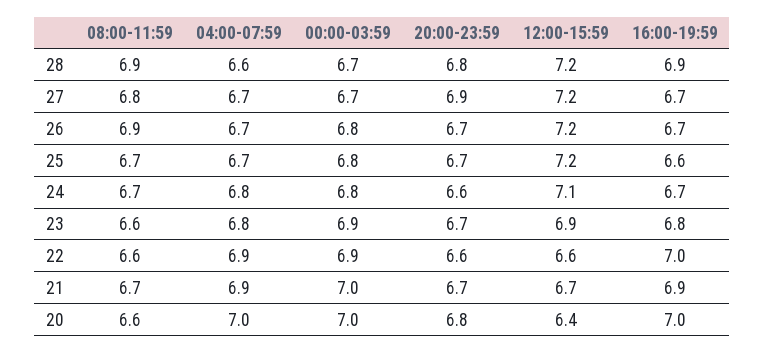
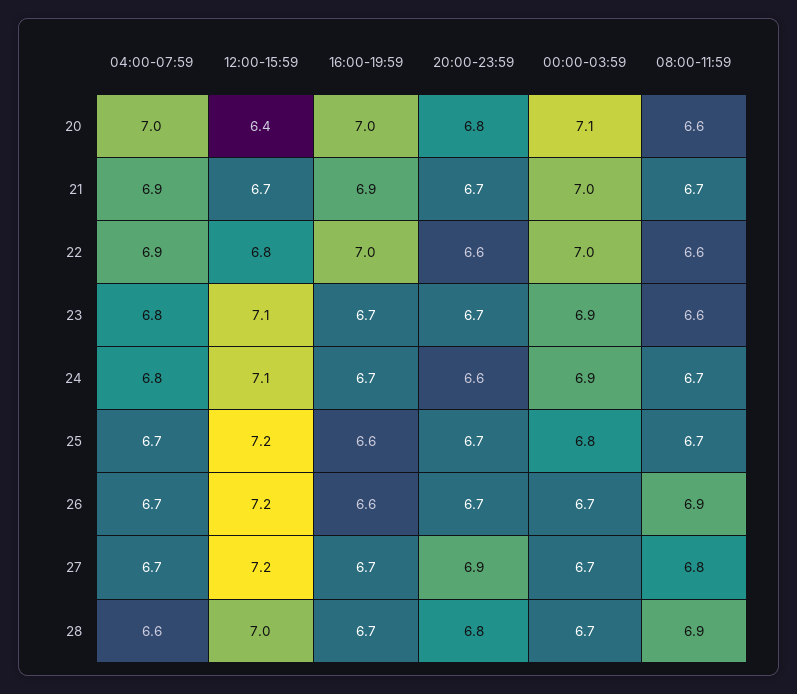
12:00-15:59, 28: 7.2 -> 7
16:00-19:59, 28: 6.9 -> 6.7
00:00-03:59, 26: 6.8 -> 6.7
16:00-19:59, 26: 6.7 -> 6.6
00:00-03:59, 24: 6.8 -> 6.9
12:00-15:59, 23: 6.9 -> 7.1
16:00-19:59, 23: 6.8 -> 6.7
00:00-03:59, 22: 6.9 -> 7
12:00-15:59, 22: 6.6 -> 6.8
00:00-03:59, 20: 7 -> 7.1

